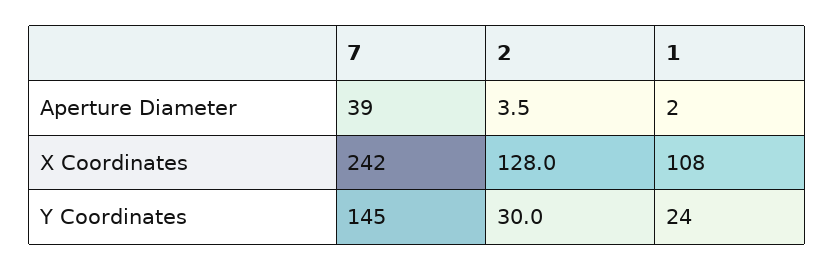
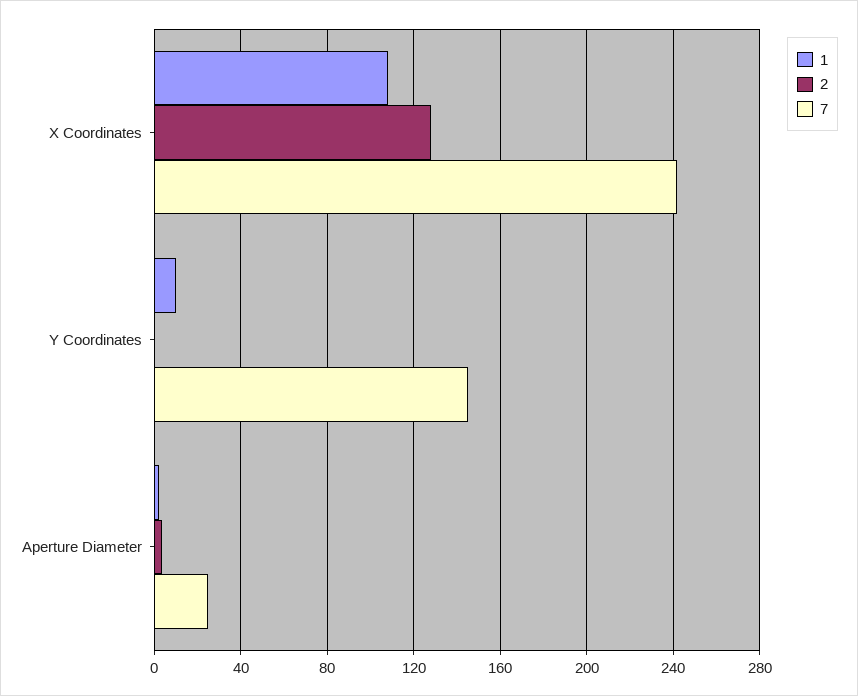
7, Aperture Diameter: 39 -> 25
2, Y Coordinates: 30 -> 0
1, Y Coordinates: 24 -> 10

